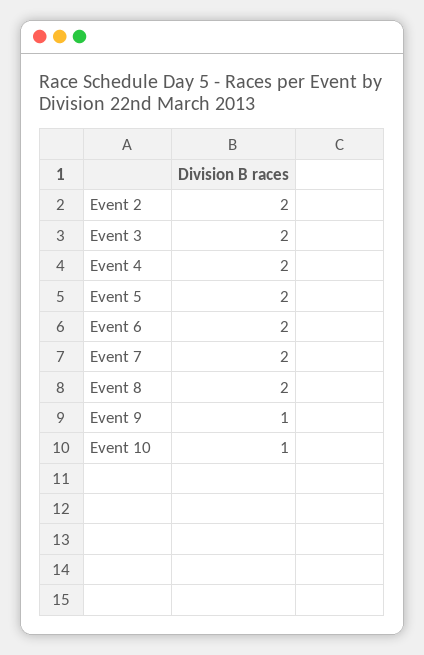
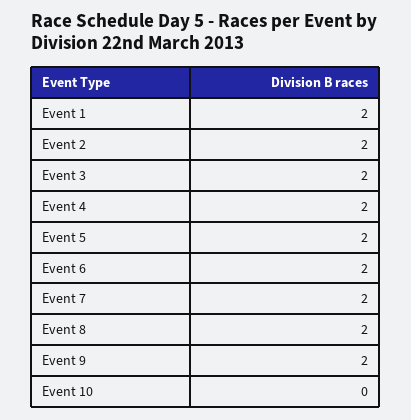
Event 9: 1 -> 2
Event 10: 1 -> 0
Event 1: none -> 2

